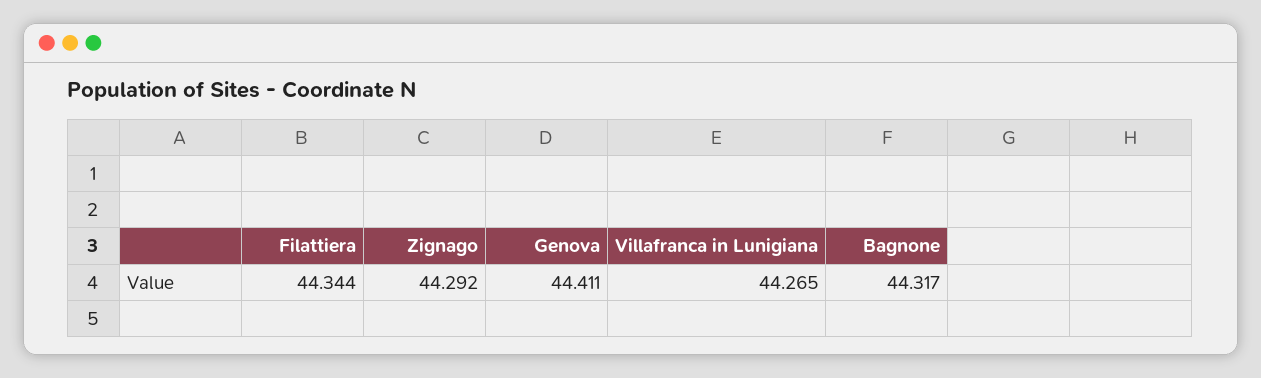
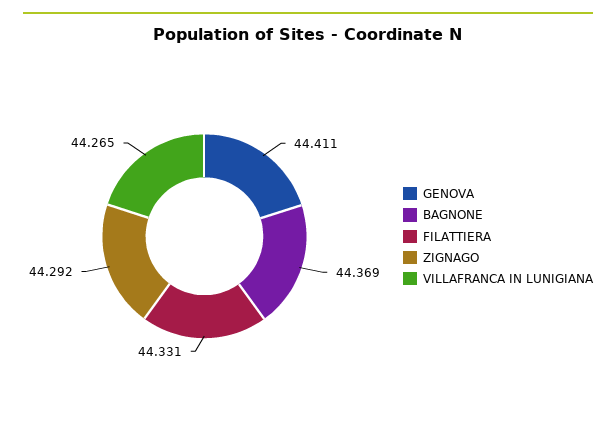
Filattiera: 44.344 -> 44.331
Bagnone: 44.317 -> 44.369

